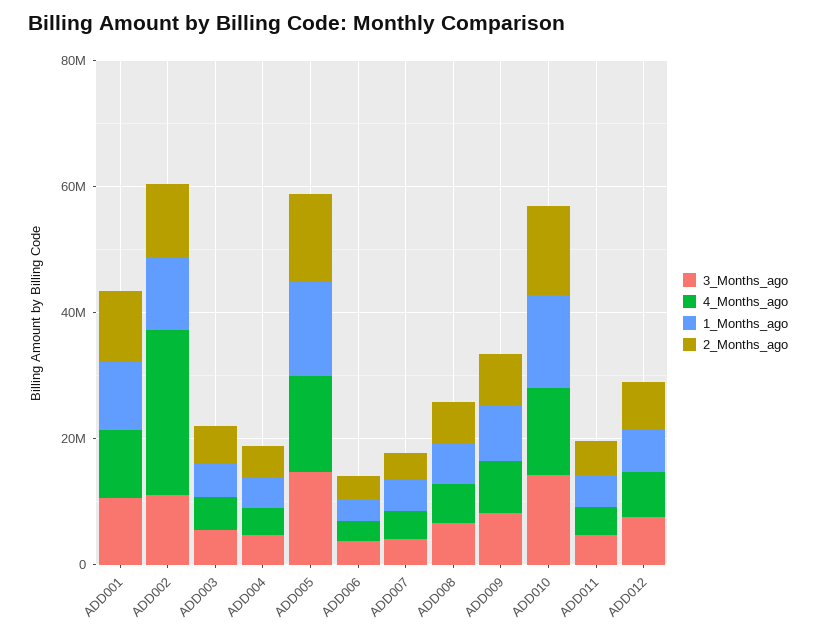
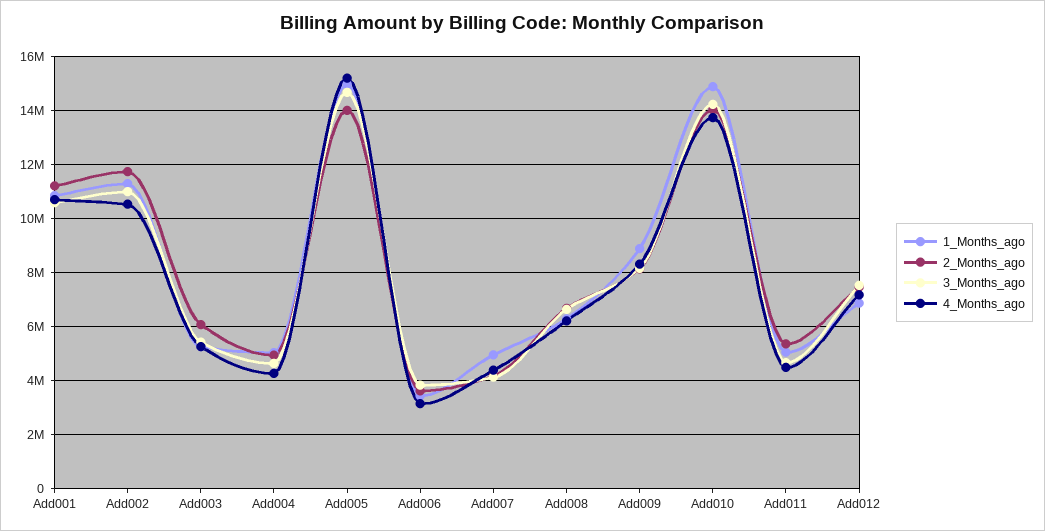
4_Months_ago, ADD002: 25000000 -> 10500000

